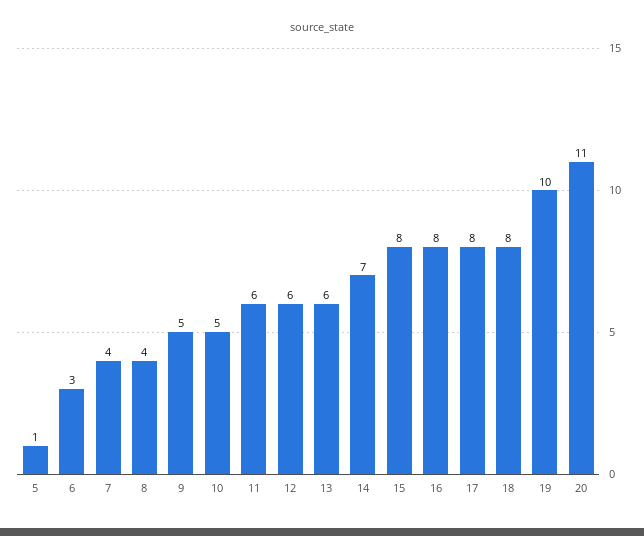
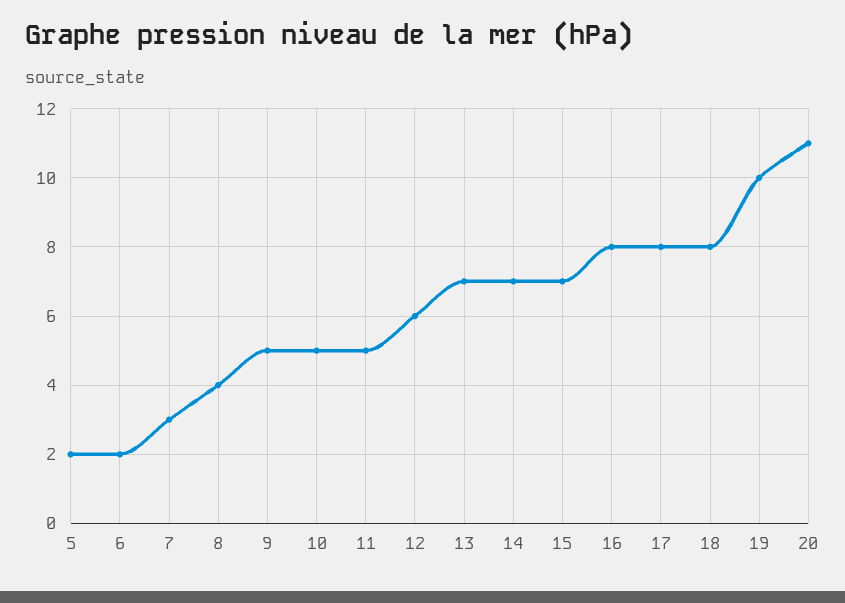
5: 1 -> 2
6: 3 -> 2
7: 4 -> 3
11: 6 -> 5
13: 6 -> 7
15: 8 -> 7

